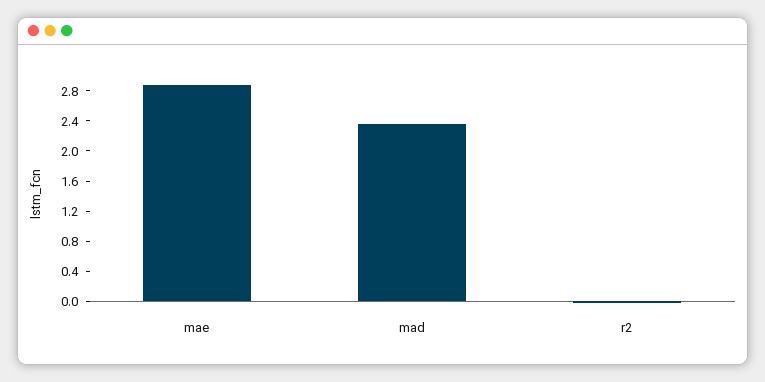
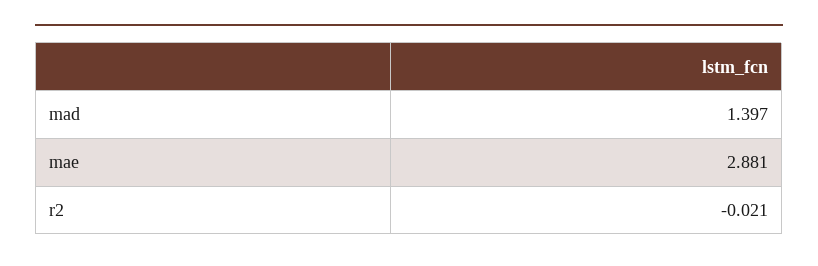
mad: 2.4 -> 1.397

